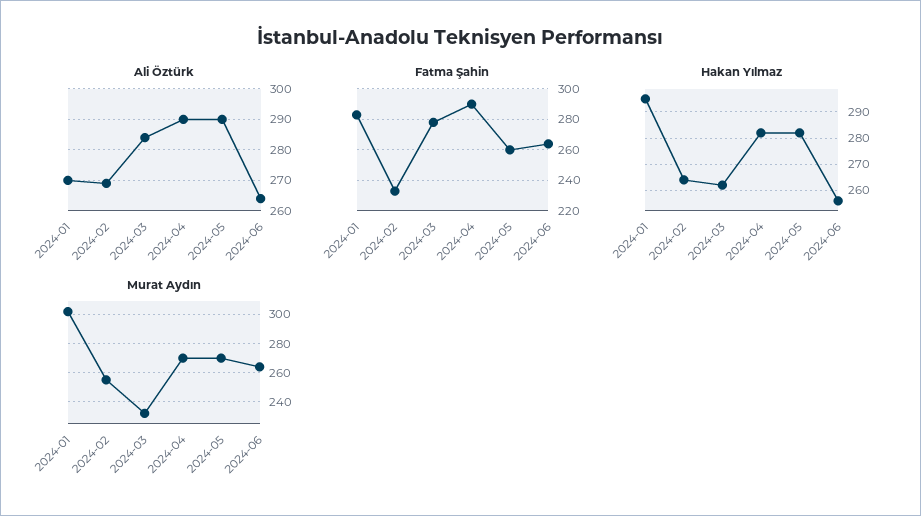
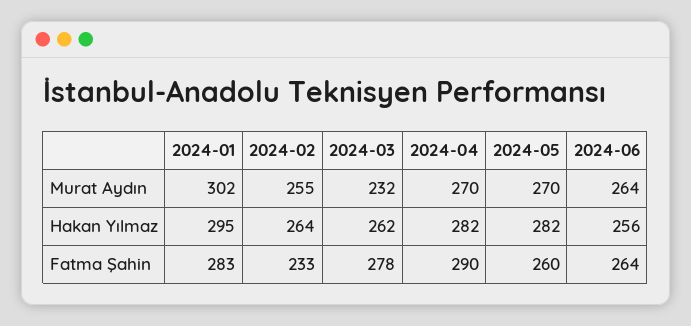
Ali Öztürk, 2024-01: 270 -> none
Ali Öztürk, 2024-02: 270 -> none
Ali Öztürk, 2024-03: 285 -> none
Ali Öztürk, 2024-04: 290 -> none
Ali Öztürk, 2024-05: 290 -> none
Ali Öztürk, 2024-06: 265 -> none

